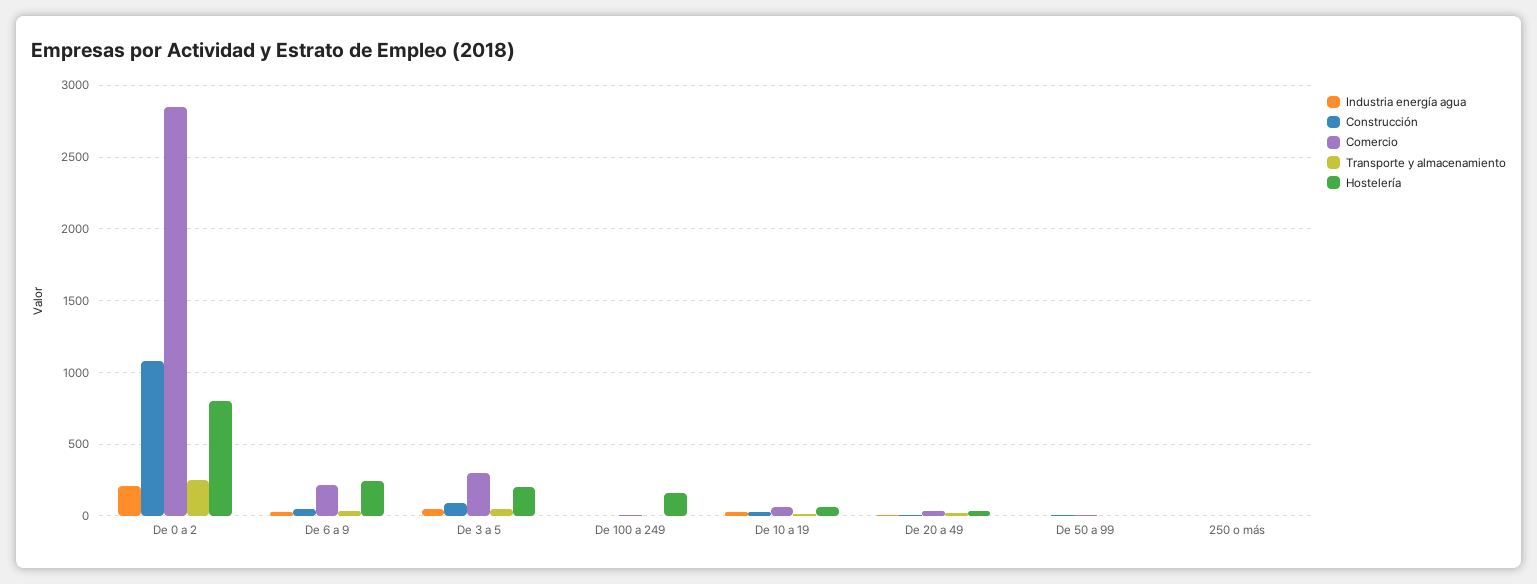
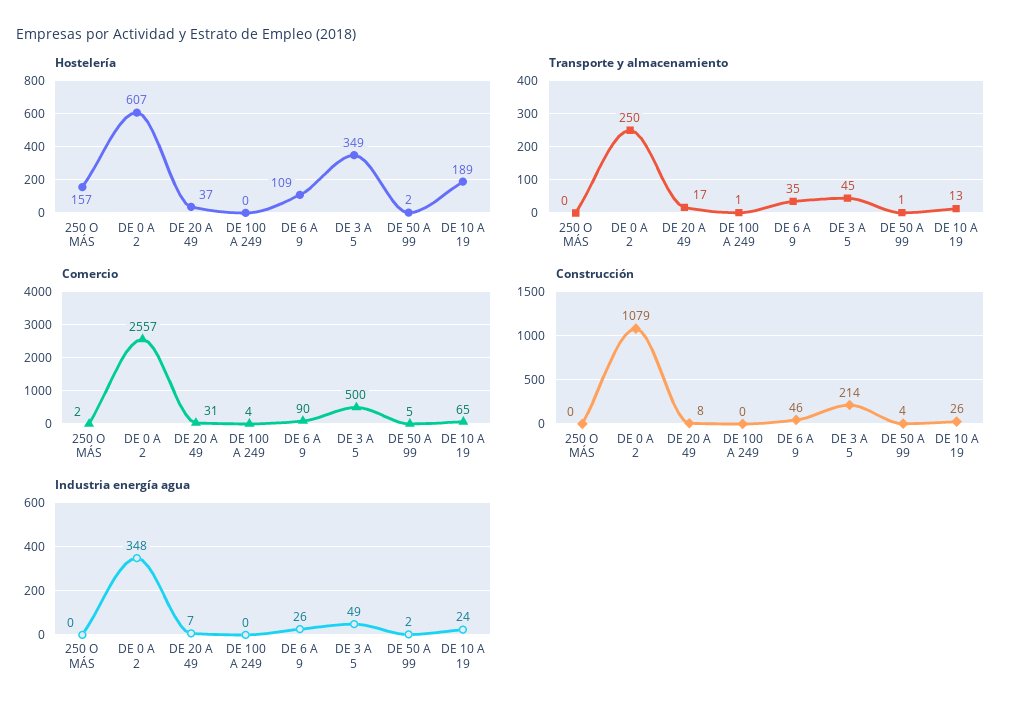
Industria energía agua, De 0 a 2: 200 -> 348
Comercio, De 0 a 2: 2850 -> 2557
Hostelería, De 0 a 2: 800 -> 607
Comercio, De 6 a 9: 200 -> 90
Hostelería, De 6 a 9: 250 -> 109
Construcción, De 3 a 5: 100 -> 214
Comercio, De 3 a 5: 300 -> 500
Hostelería, De 3 a 5: 200 -> 349
Hostelería, De 100 a 249: 150 -> 0
Hostelería, De 10 a 19: 50 -> 189
Hostelería, 250 o más: 0 -> 157

